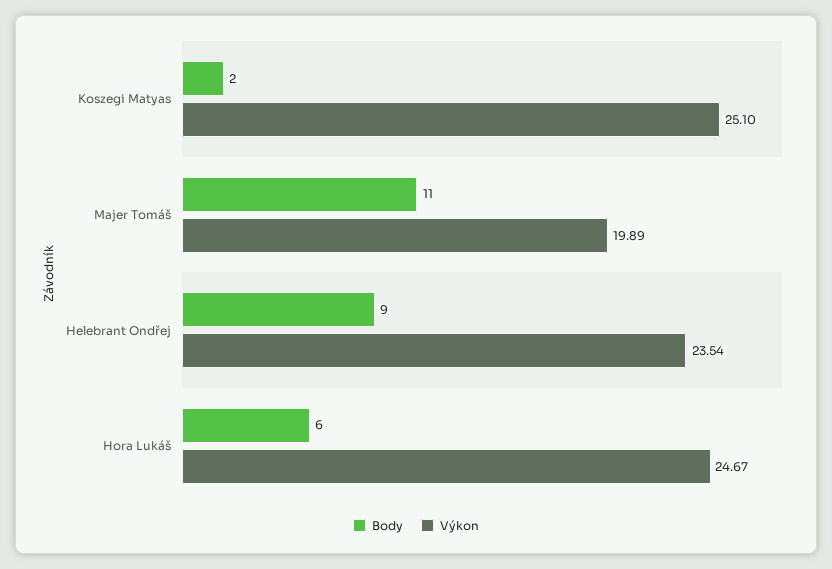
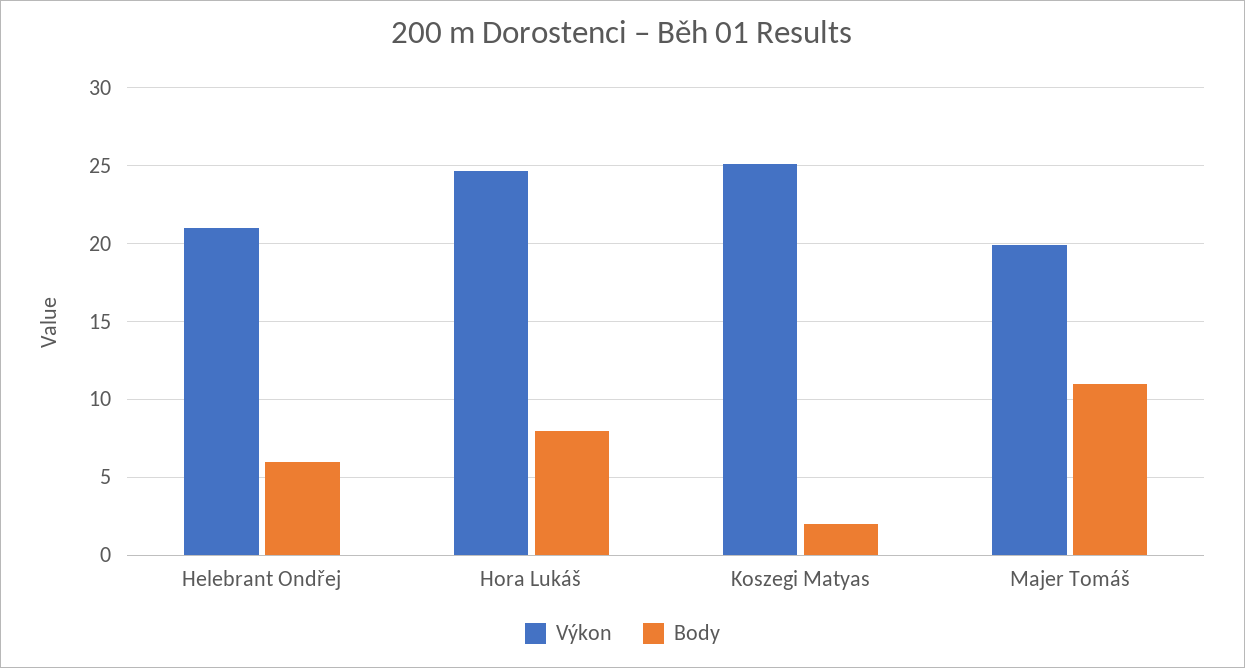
Body, Helebrant Ondřej: 9 -> 6
Výkon, Helebrant Ondřej: 23.54 -> 21
Body, Hora Lukáš: 6 -> 8

